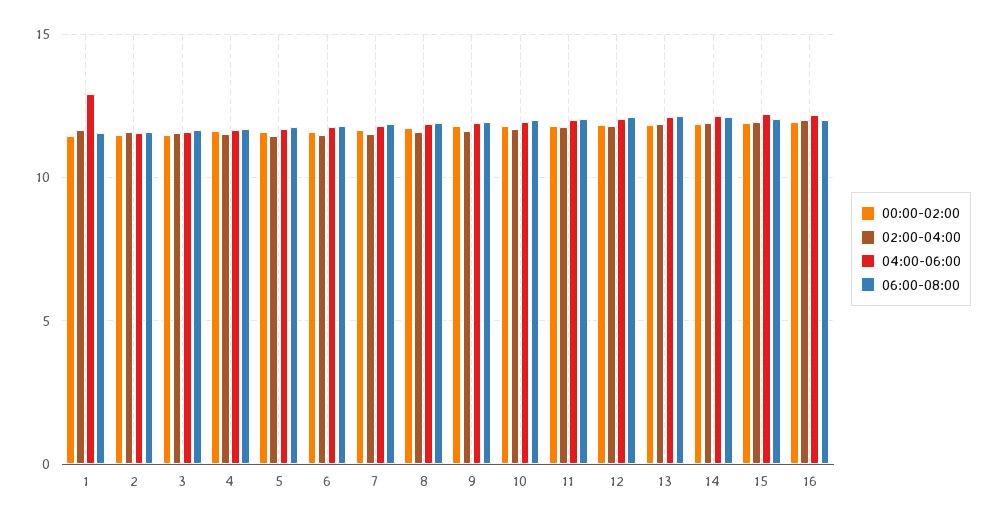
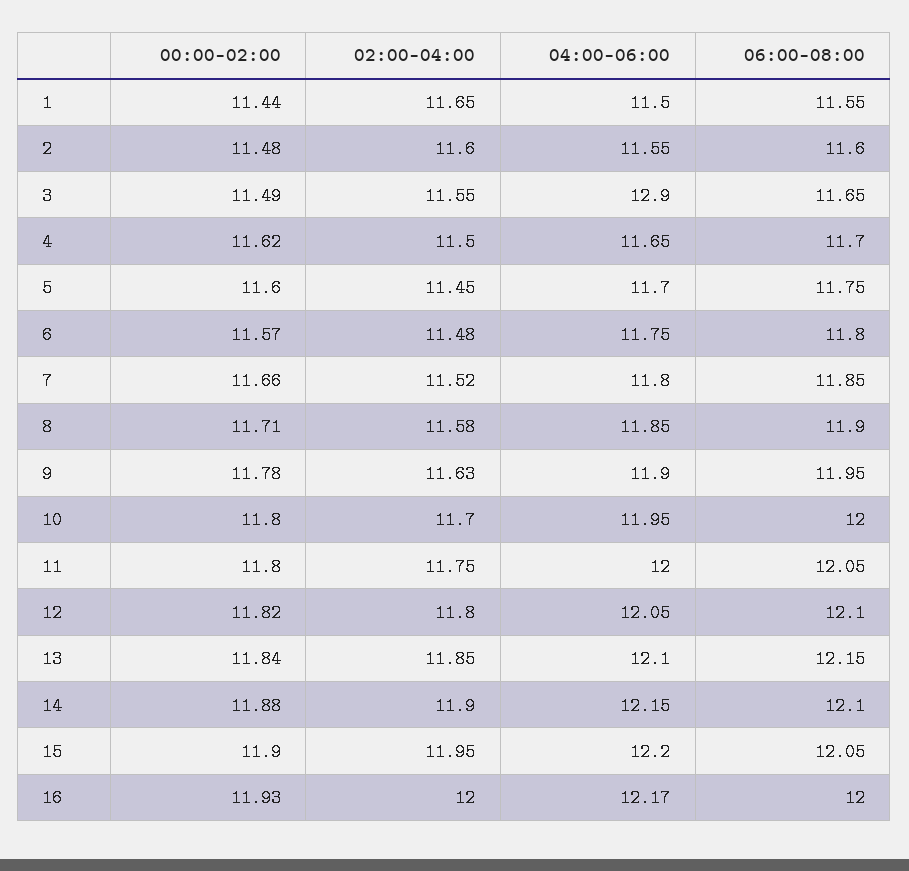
04:00-06:00, 1: 13 -> 11.5
04:00-06:00, 3: 11.5 -> 12.9

